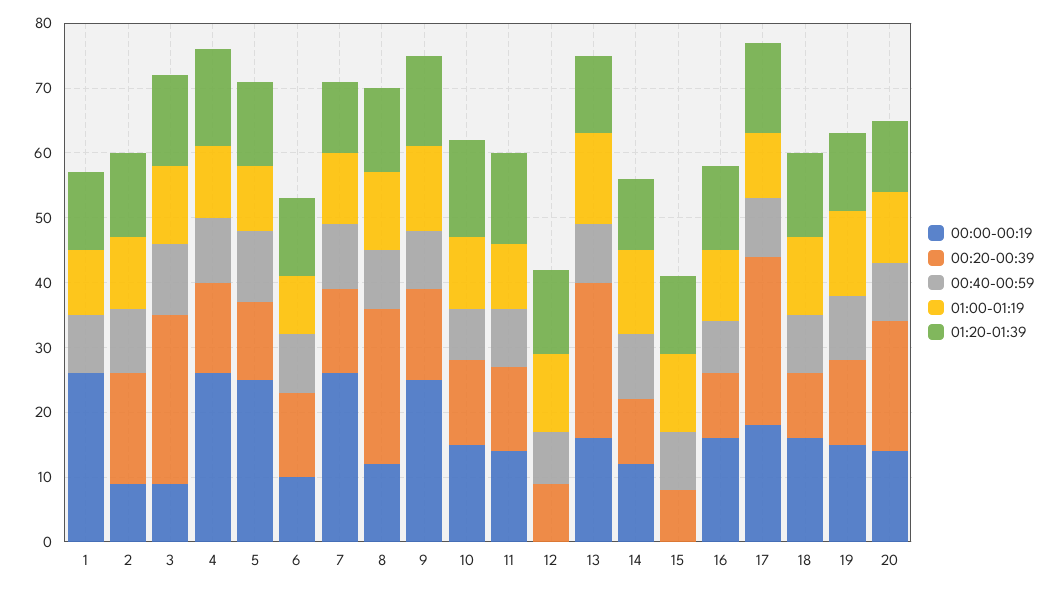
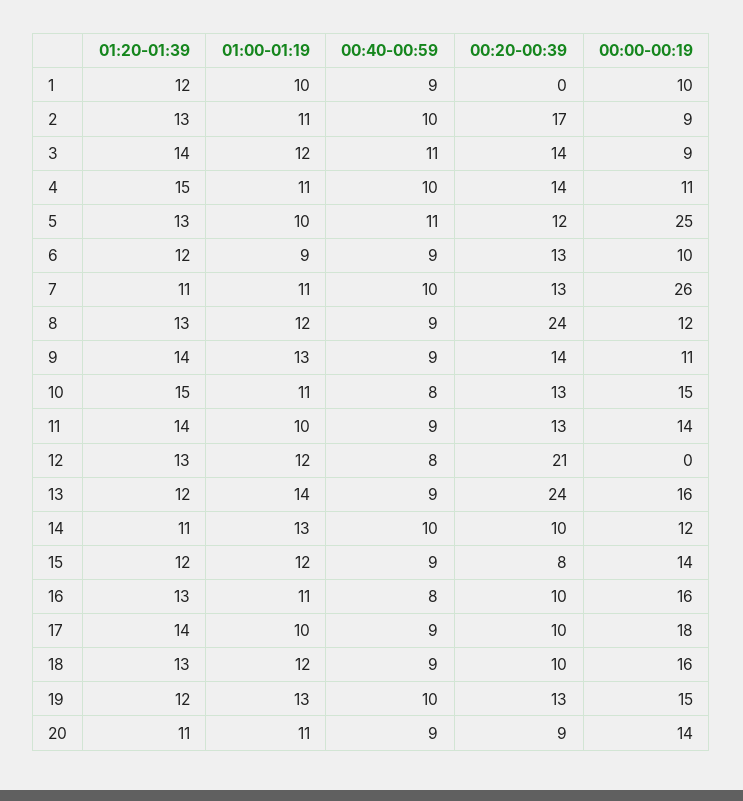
00:00-00:19, 1: 25 -> 10
00:20-00:39, 3: 25 -> 14
00:00-00:19, 4: 25 -> 11
00:00-00:19, 9: 25 -> 11
00:20-00:39, 12: 10 -> 21
00:00-00:19, 15: 0 -> 14
00:20-00:39, 17: 25 -> 10
00:20-00:39, 20: 20 -> 9

